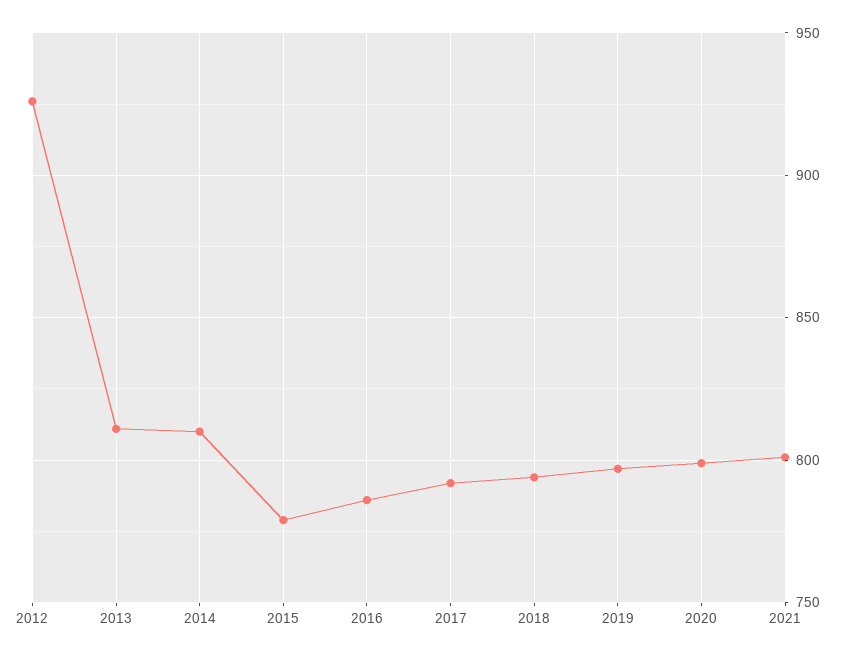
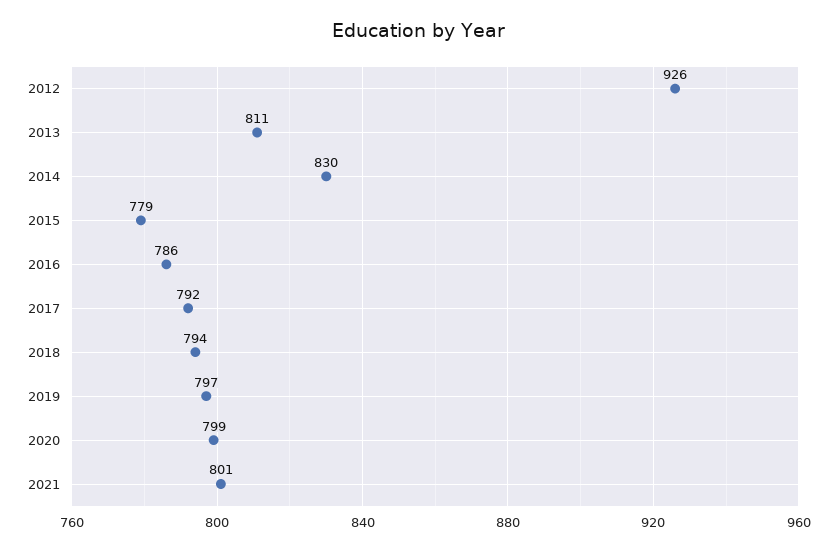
2014: 810 -> 830

